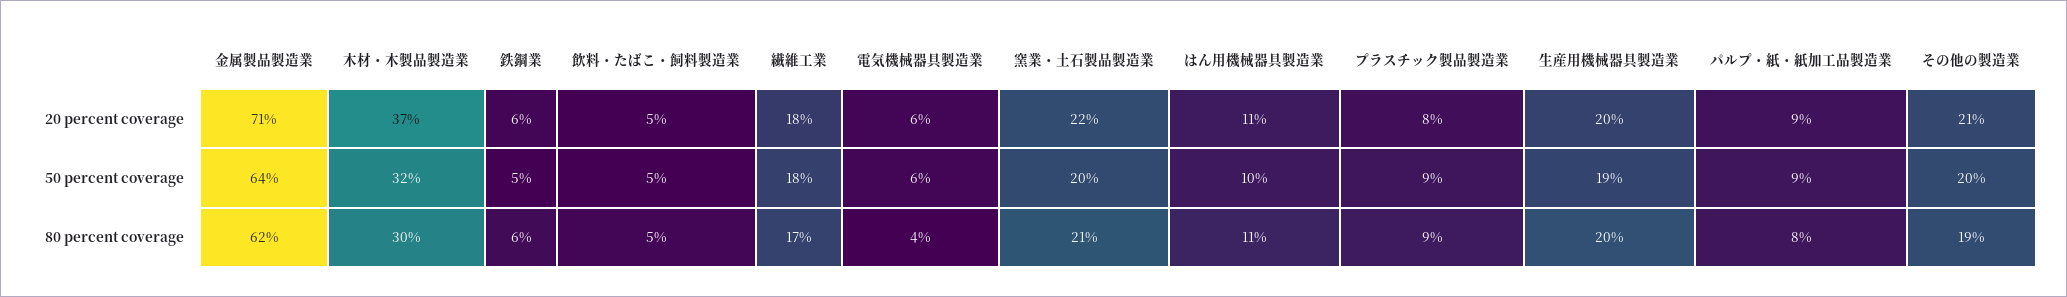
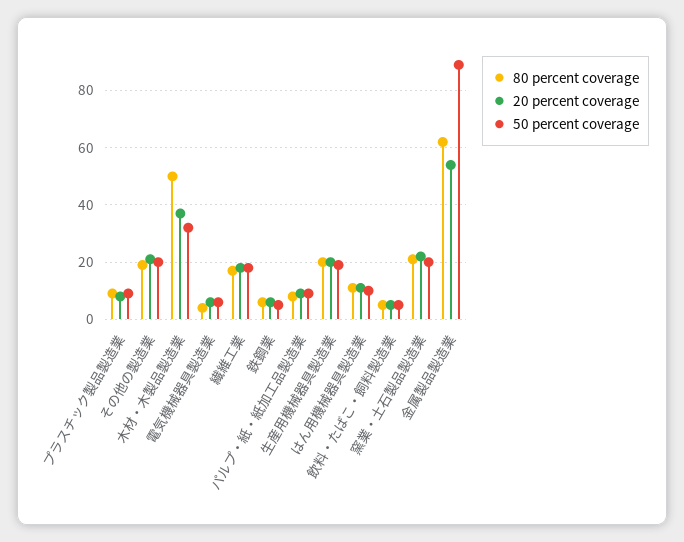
20 percent coverage, 金属製品製造業: 71 -> 55
50 percent coverage, 金属製品製造業: 64 -> 90
80 percent coverage, 木材・木製品製造業: 30 -> 50

